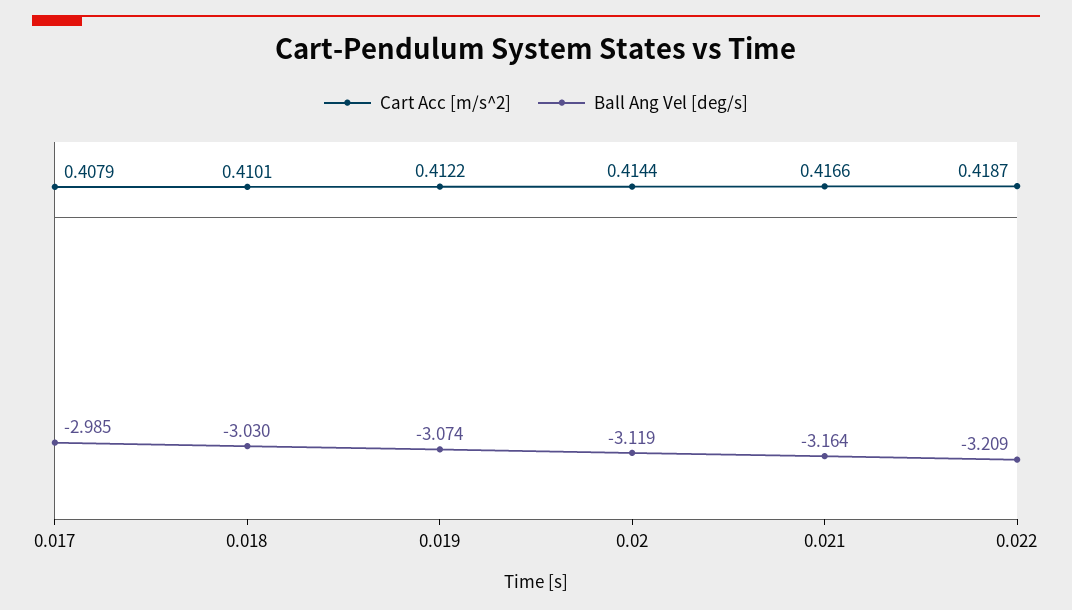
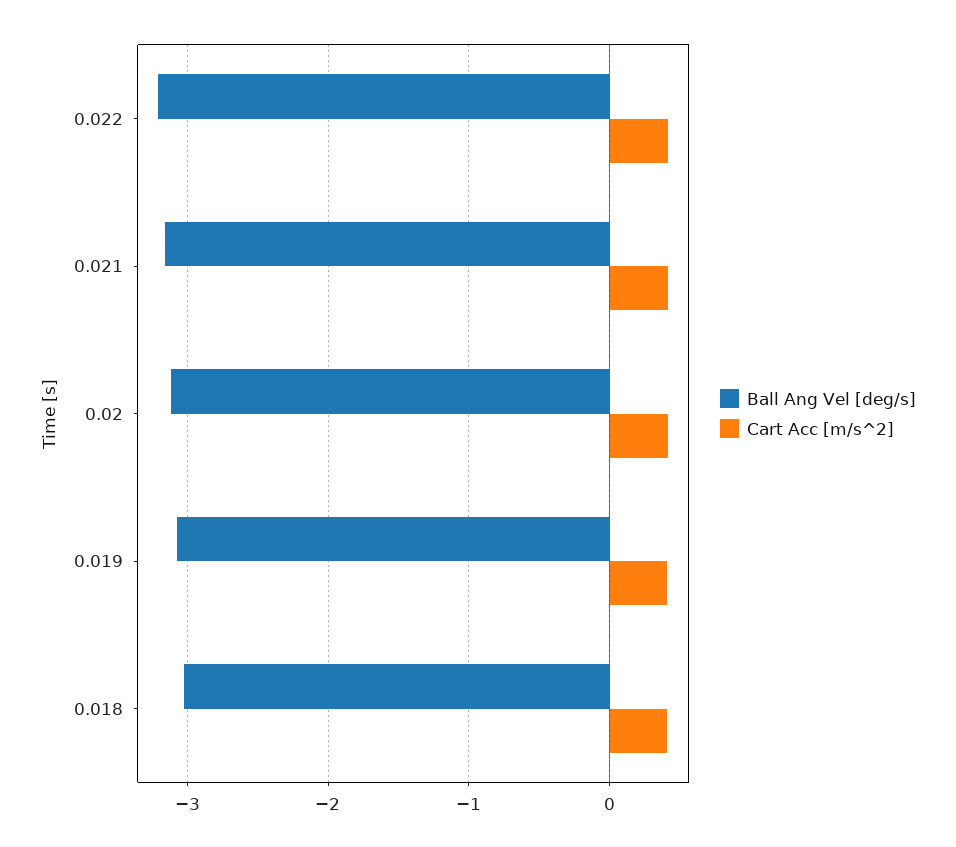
Cart Acc [m/s^2], 0.017: 0.4079 -> none
Ball Ang Vel [deg/s], 0.017: -2.985 -> none

